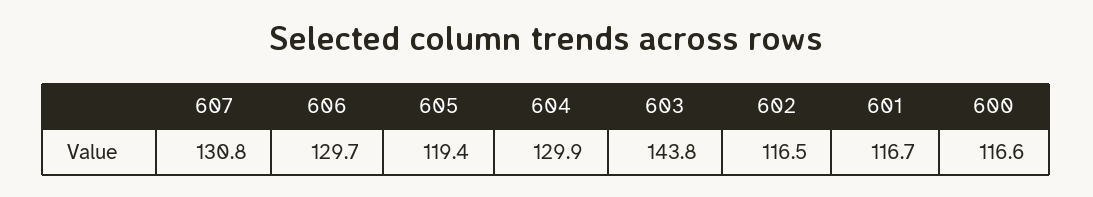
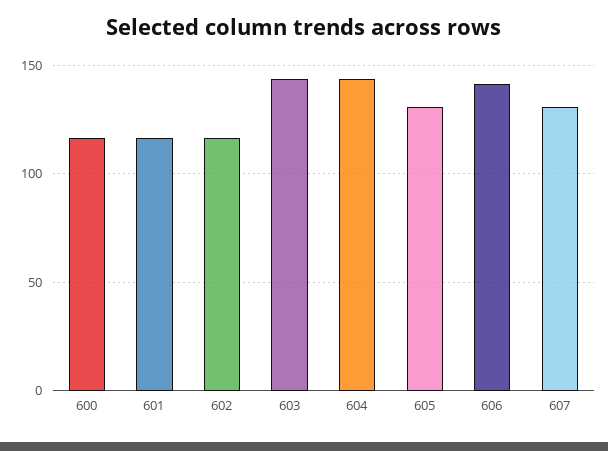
606: 129.7 -> 140
605: 119.4 -> 130
604: 129.9 -> 145

